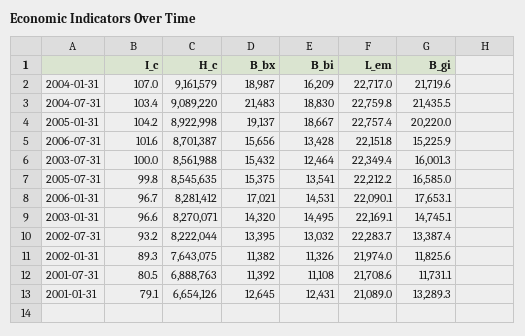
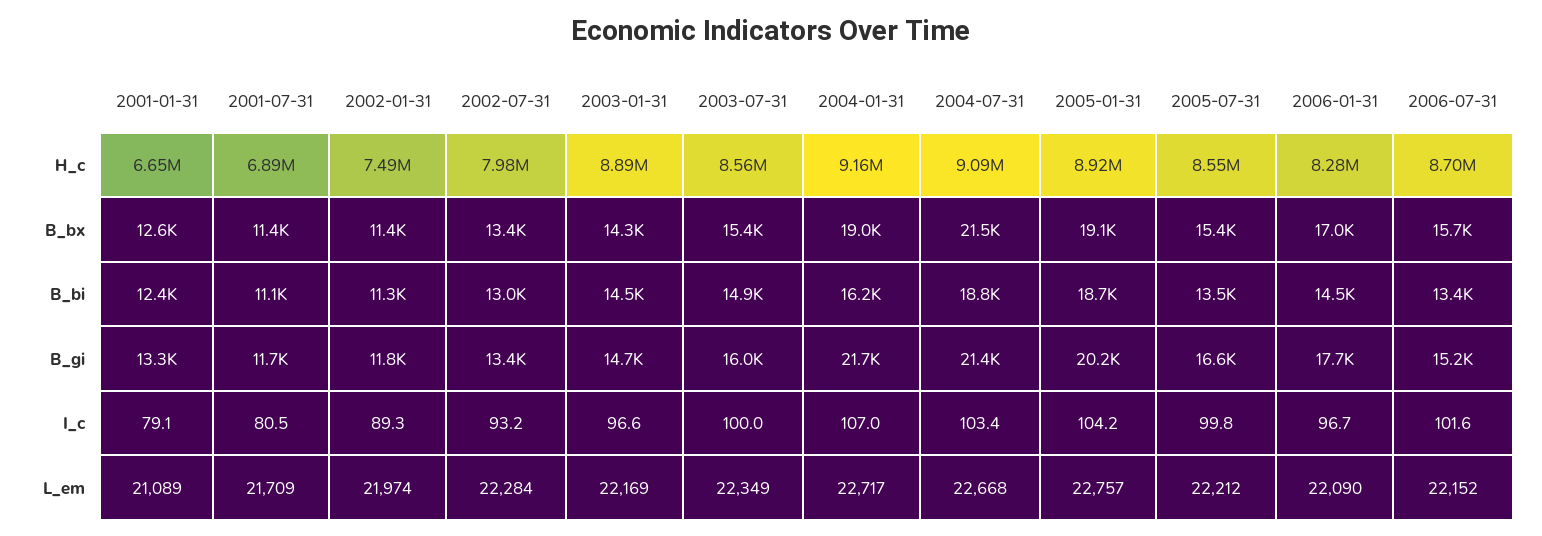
L_em, 2004-07-31: 22759.8 -> 22668
B_bi, 2003-07-31: 12464 -> 14900
H_c, 2003-01-31: 8270071 -> 8890000
H_c, 2002-07-31: 8222044 -> 7980000
H_c, 2002-01-31: 7643075 -> 7490000

